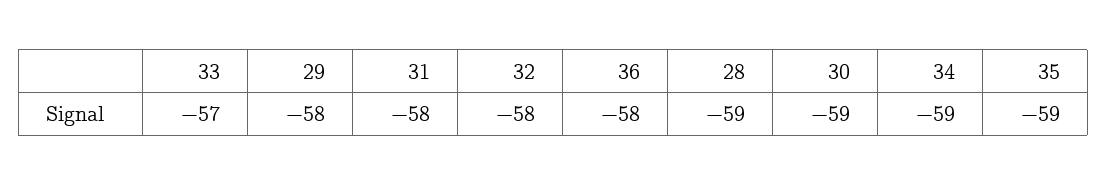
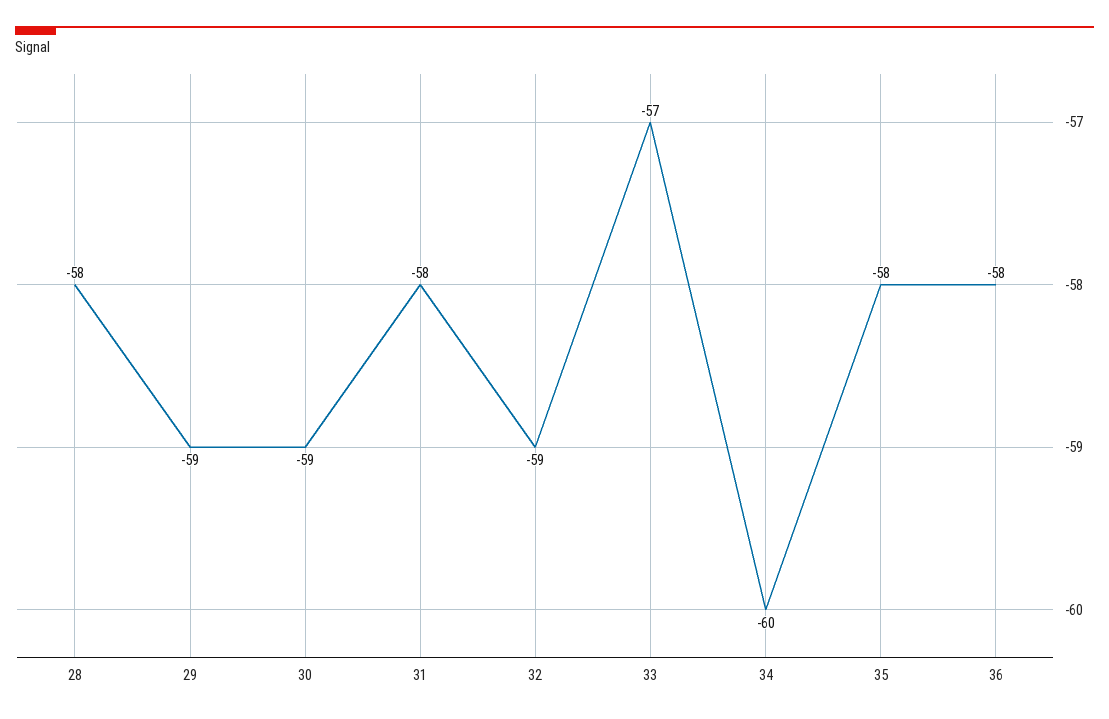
29: -58 -> -59
32: -58 -> -59
28: -59 -> -58
34: -59 -> -60
35: -59 -> -58

